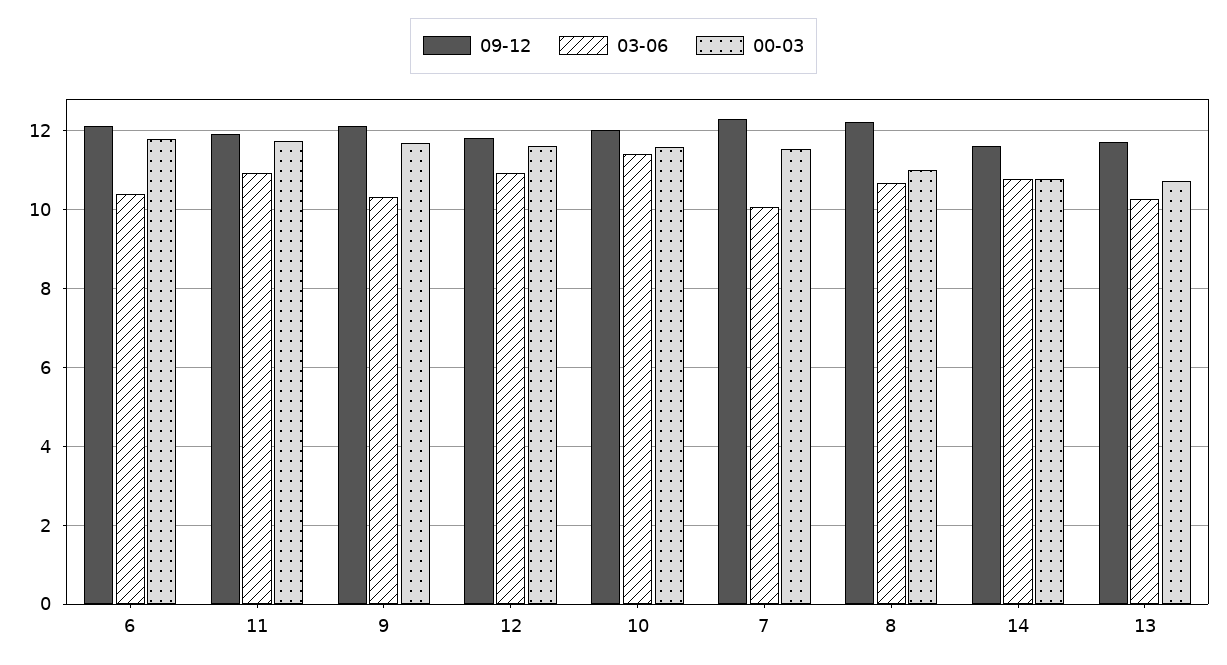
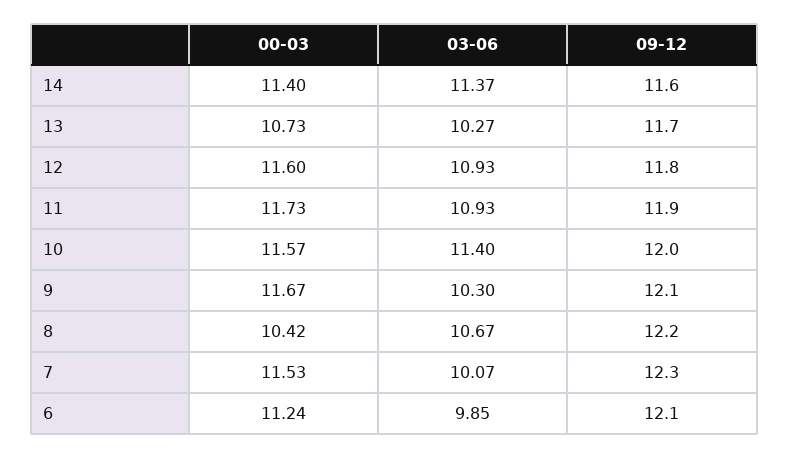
03-06, 6: 10.4 -> 9.85
00-03, 6: 11.8 -> 11.24
00-03, 8: 11 -> 10.42
03-06, 14: 10.8 -> 11.37
00-03, 14: 10.8 -> 11.4

